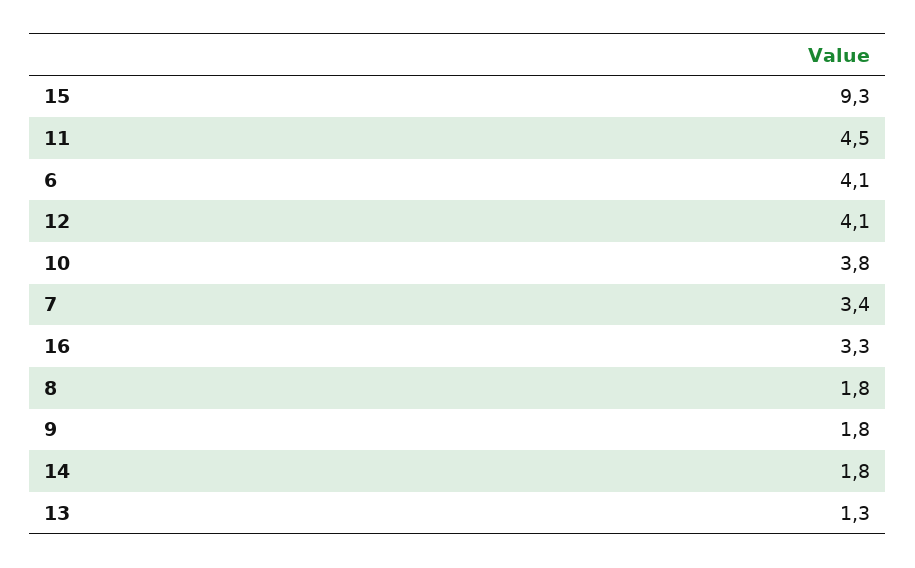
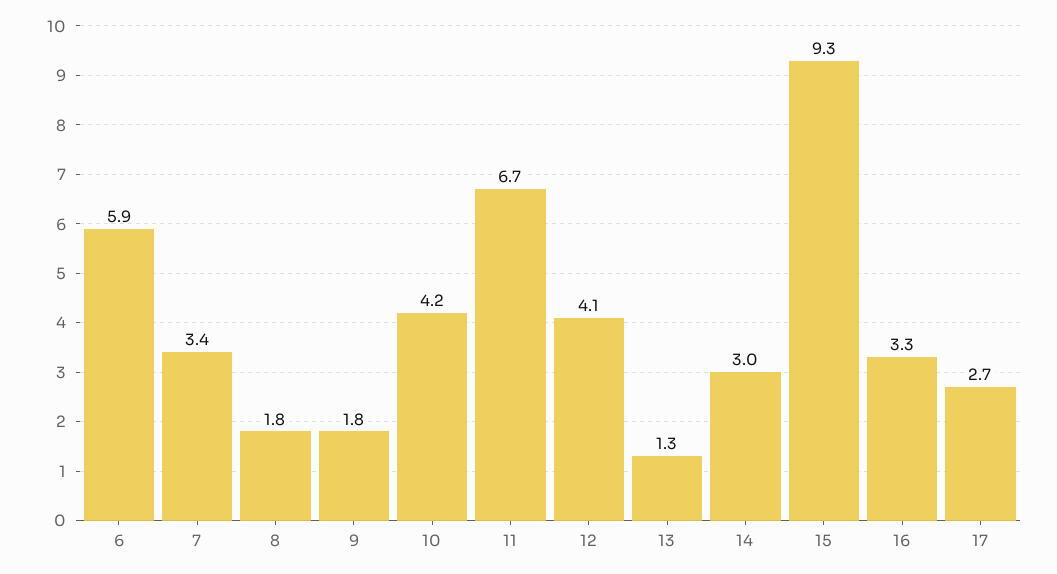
11: 4.5 -> 6.7
6: 4.1 -> 5.9
10: 3.8 -> 4.2
14: 1.8 -> 3
17: none -> 2.7

